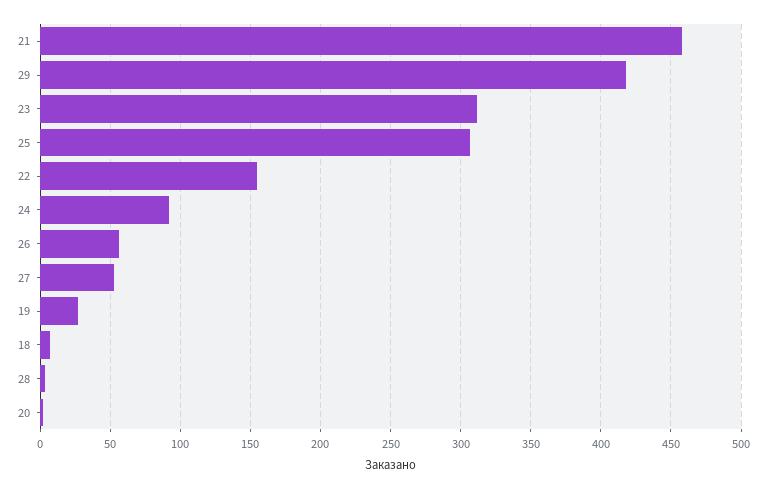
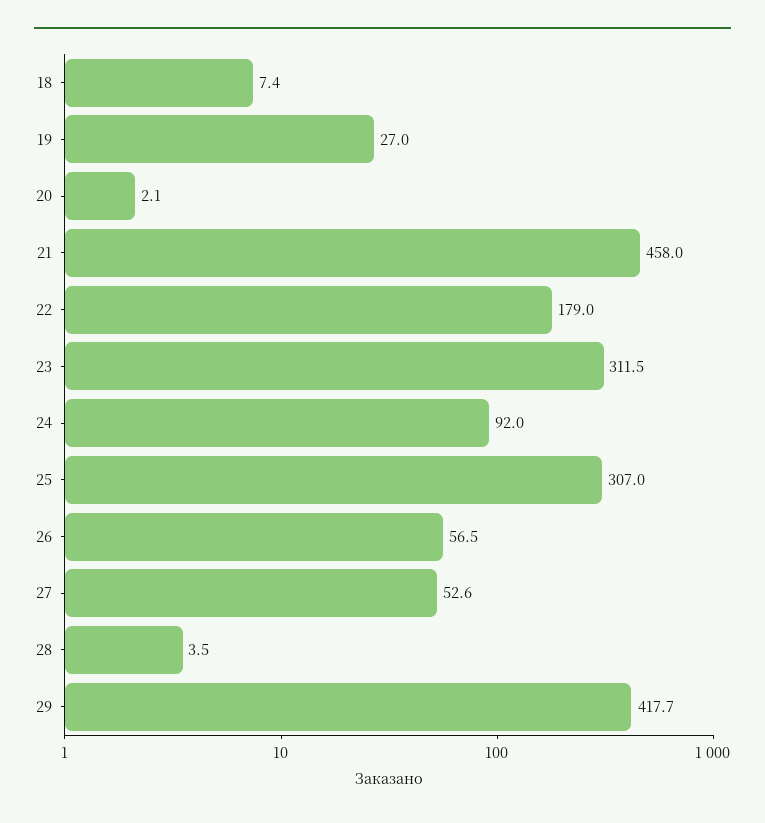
22: 155 -> 179

